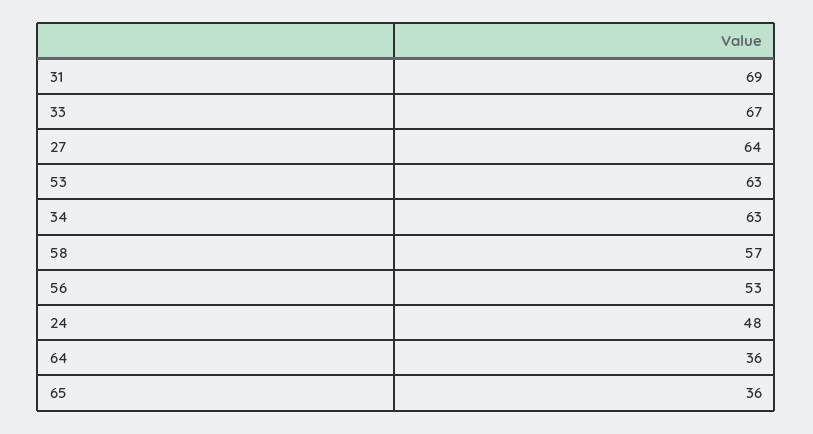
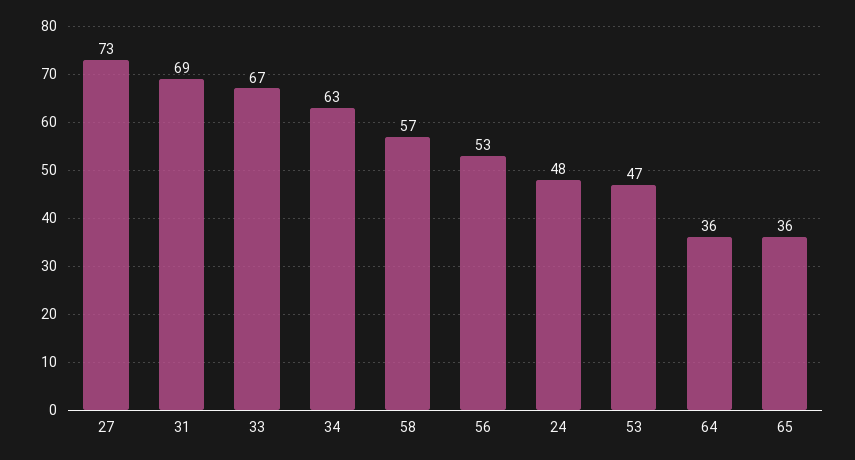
27: 64 -> 73
53: 63 -> 47

